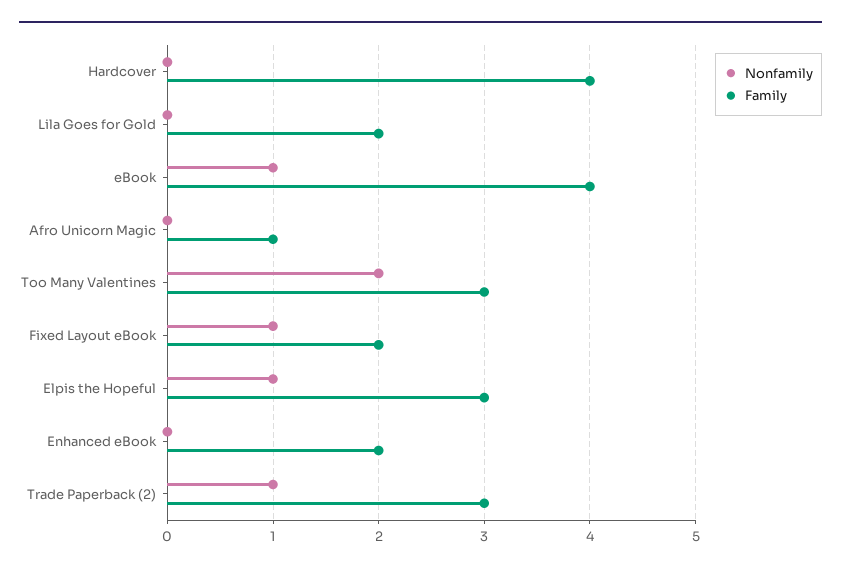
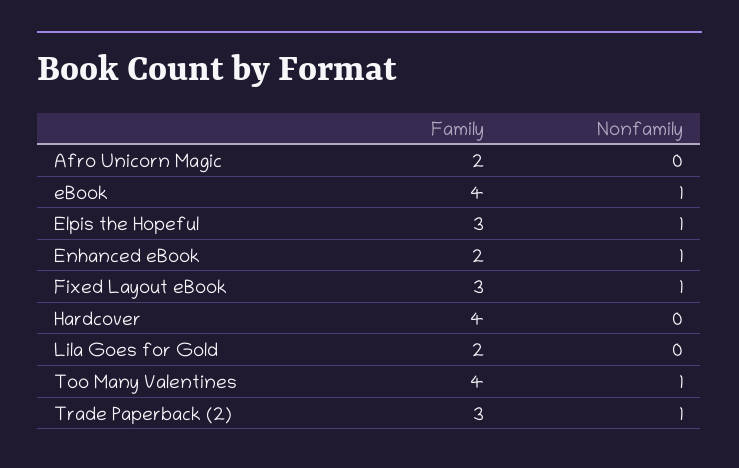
Family, Afro Unicorn Magic: 1 -> 2
Nonfamily, Too Many Valentines: 2 -> 1
Family, Too Many Valentines: 3 -> 4
Family, Fixed Layout eBook: 2 -> 3
Nonfamily, Enhanced eBook: 0 -> 1

